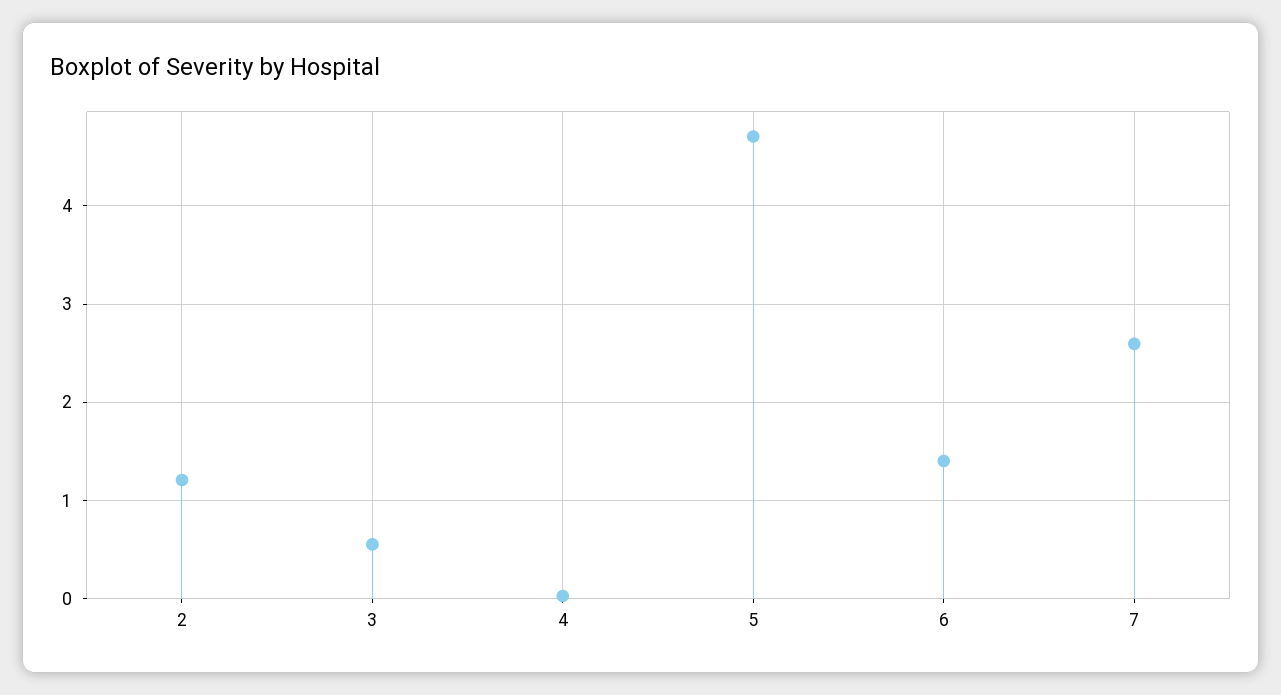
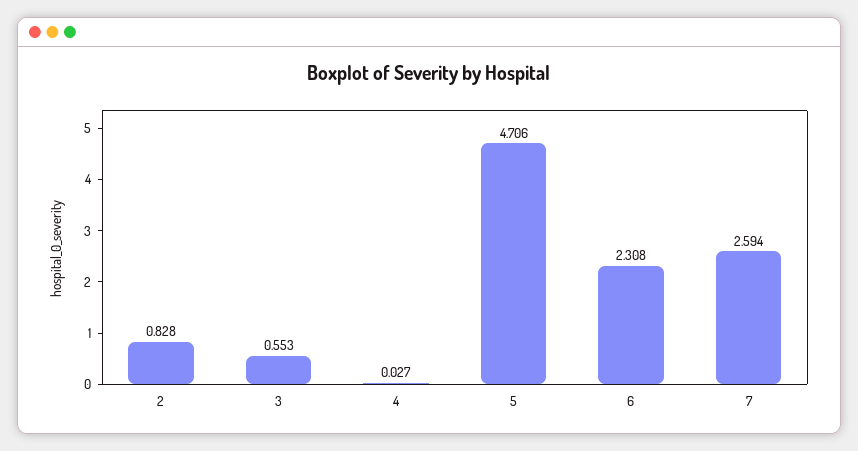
2: 1.2 -> 0.828
6: 1.4 -> 2.308

